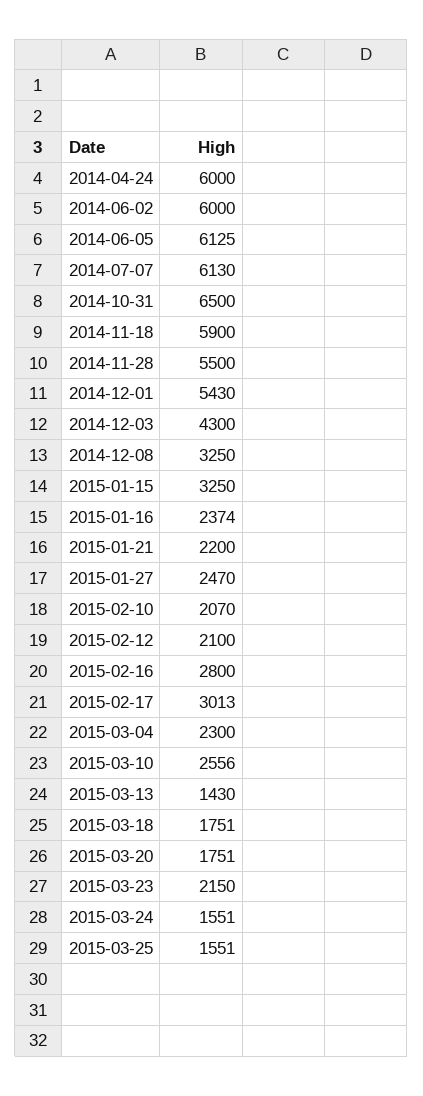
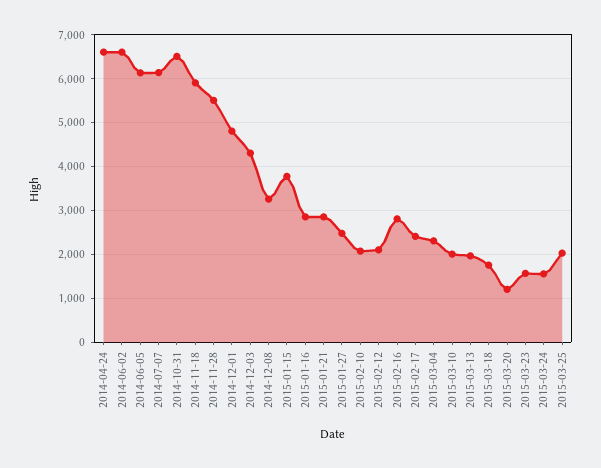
2014-04-24: 6000 -> 6600
2014-06-02: 6000 -> 6600
2014-12-01: 5430 -> 4800
2015-01-15: 3250 -> 3800
2015-01-16: 2374 -> 2800
2015-01-21: 2200 -> 2800
2015-02-17: 3013 -> 2400
2015-03-10: 2556 -> 2000
2015-03-13: 1430 -> 2000
2015-03-20: 1751 -> 1200
2015-03-23: 2150 -> 1600
2015-03-25: 1551 -> 2000

